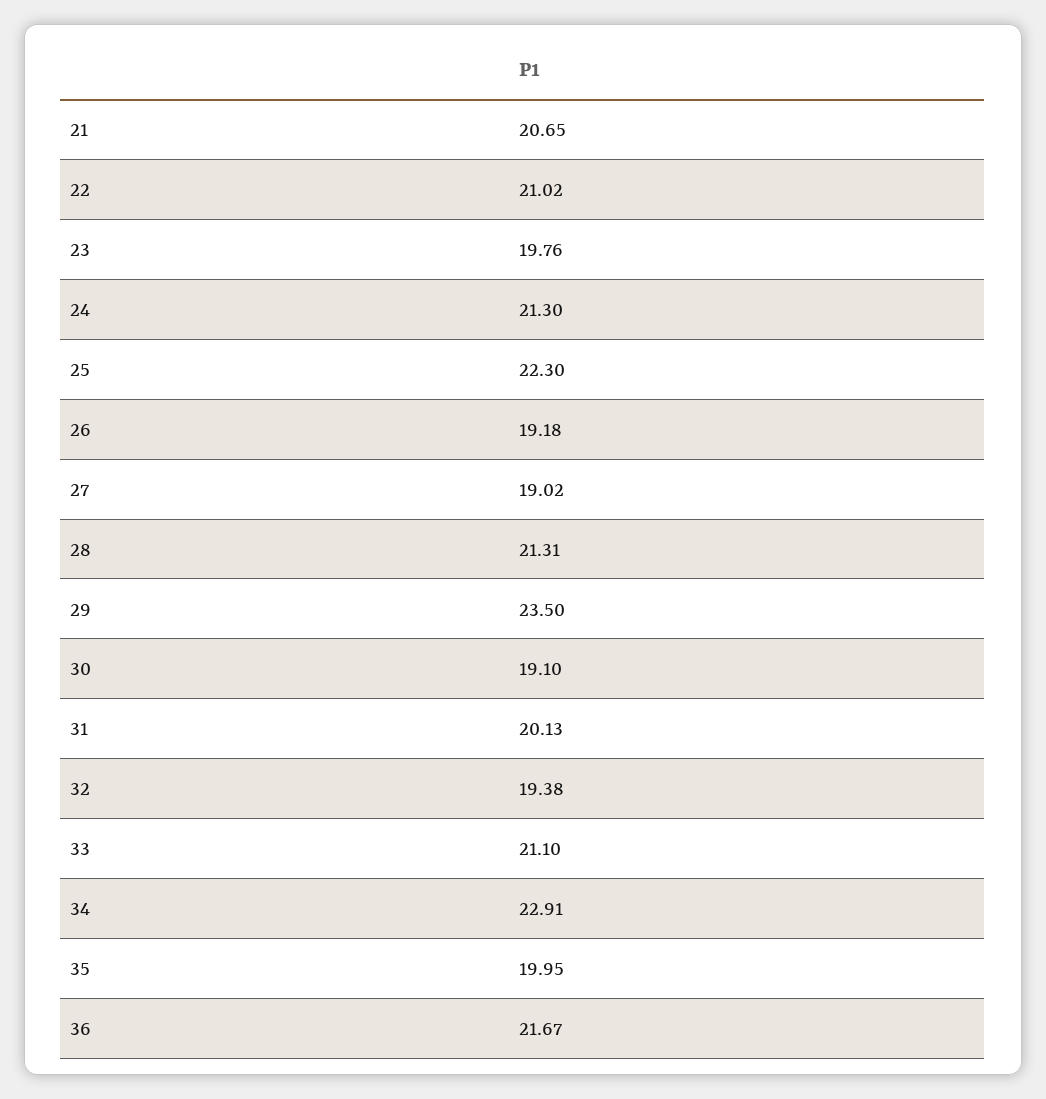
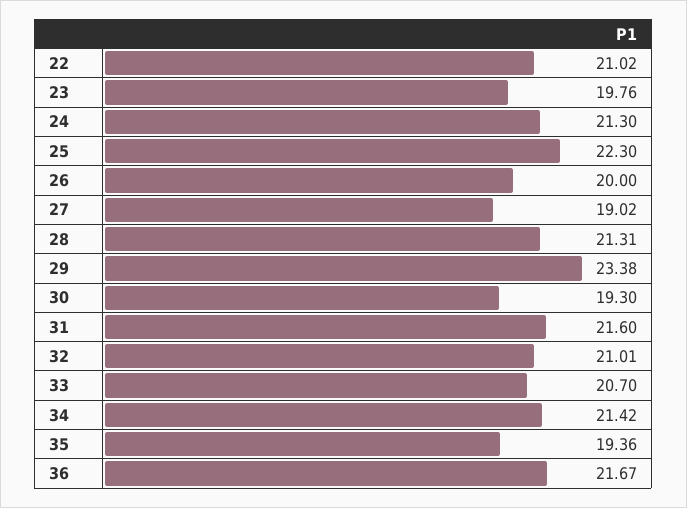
21: 20.65 -> none
26: 19.18 -> 20
29: 23.5 -> 23.38
30: 19.1 -> 19.3
31: 20.13 -> 21.6
32: 19.38 -> 21.01
33: 21.1 -> 20.7
34: 22.91 -> 21.42
35: 19.95 -> 19.36

